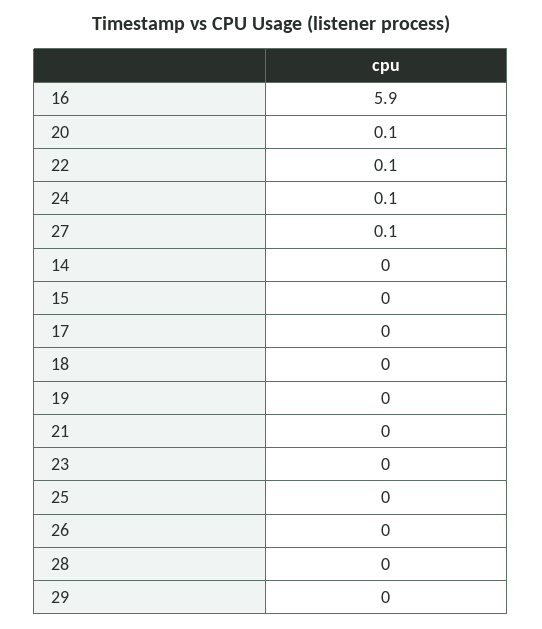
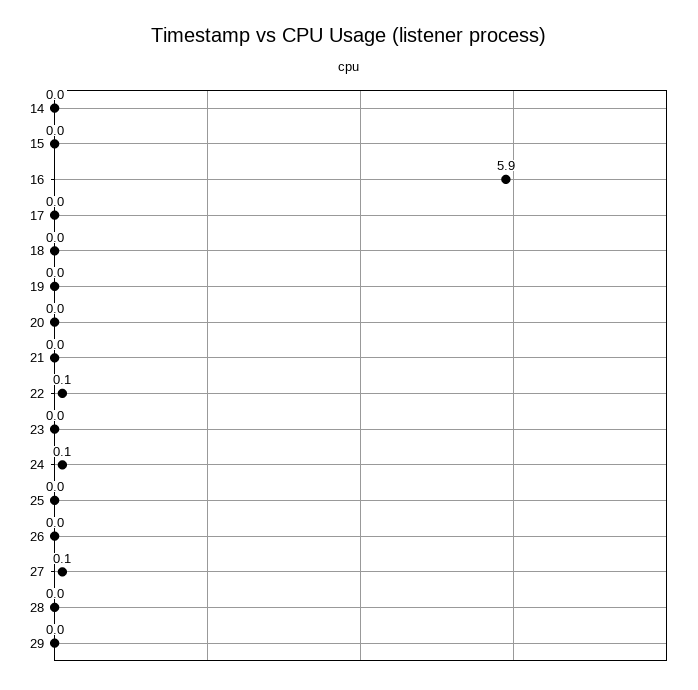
20: 0.1 -> 0

